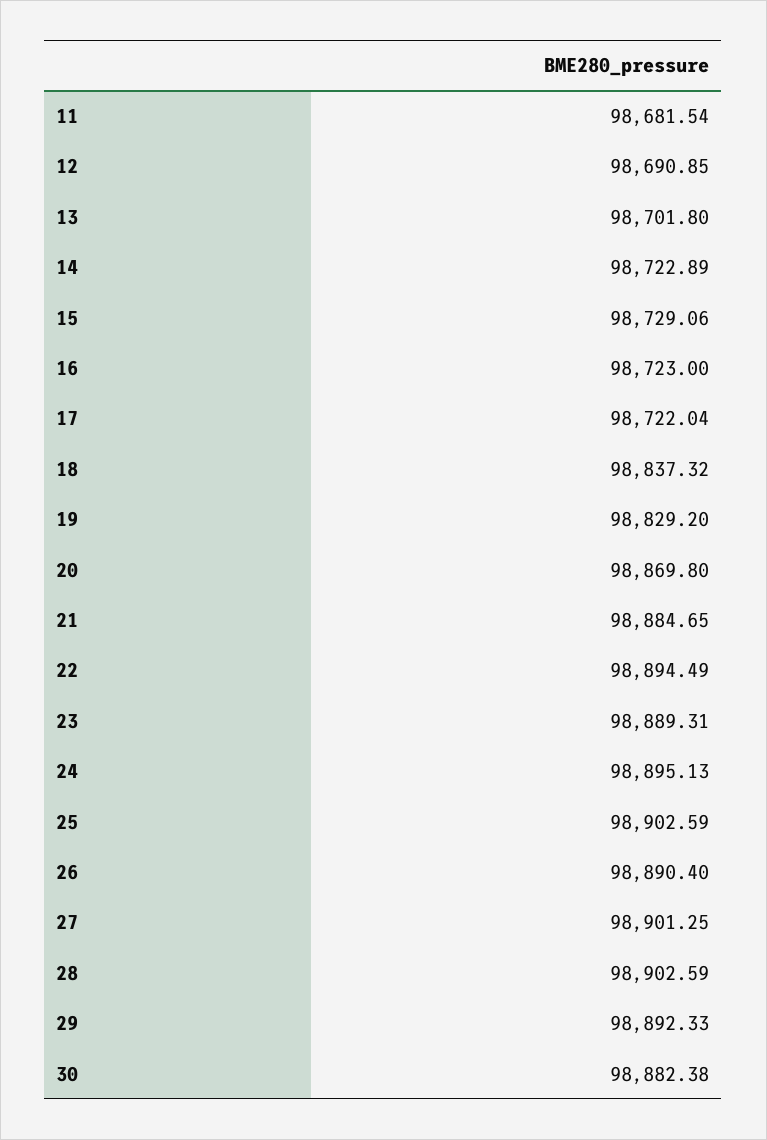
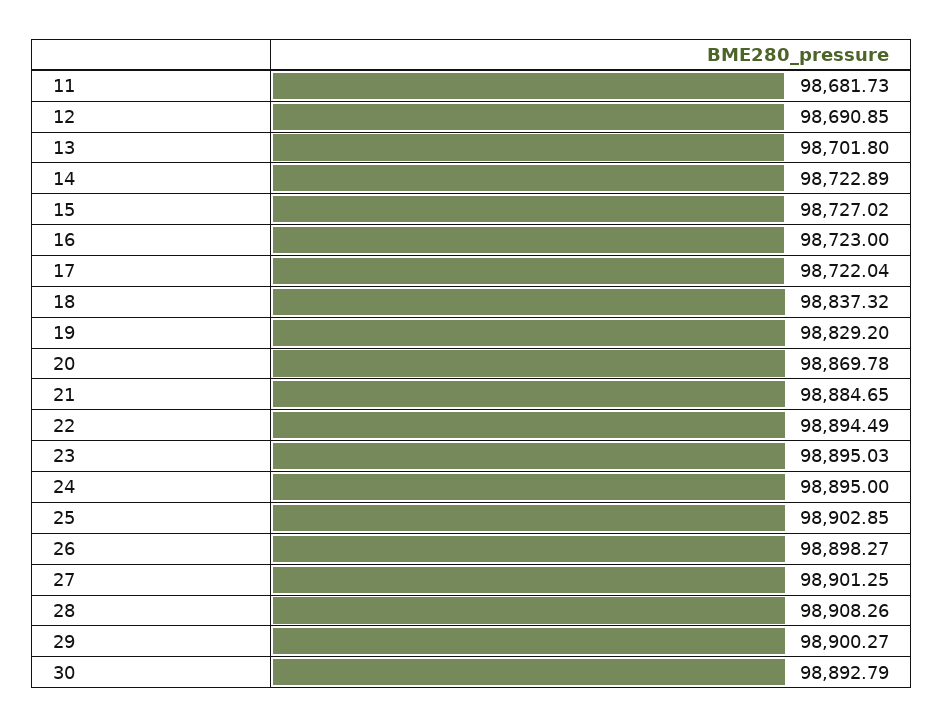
11: 98681.54 -> 98681.73
15: 98729.06 -> 98727.02
20: 98869.8 -> 98869.78
23: 98889.31 -> 98895.03
24: 98895.13 -> 98895
25: 98902.59 -> 98902.85
26: 98890.4 -> 98898.27
28: 98902.59 -> 98908.26
29: 98892.33 -> 98900.27
30: 98882.38 -> 98892.79

